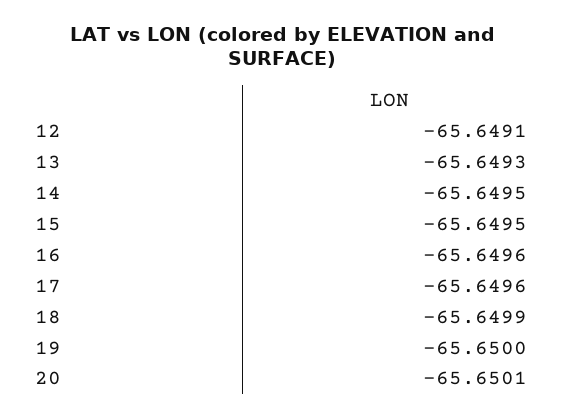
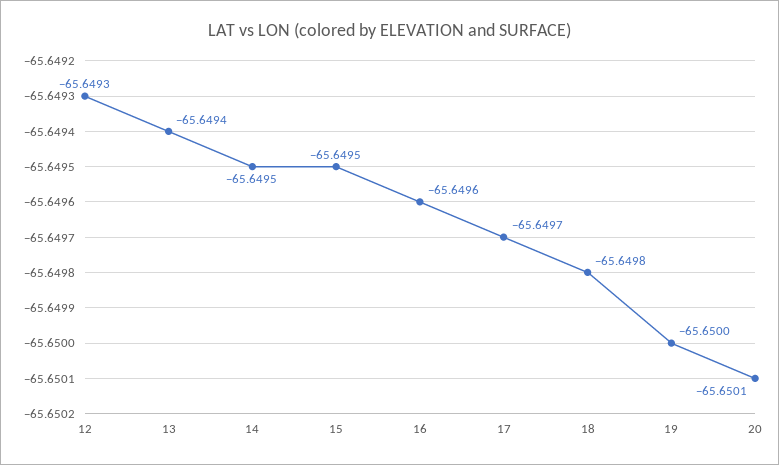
12: -65.6491 -> -65.6493
13: -65.6493 -> -65.6494
17: -65.6496 -> -65.6497
18: -65.6499 -> -65.6498

